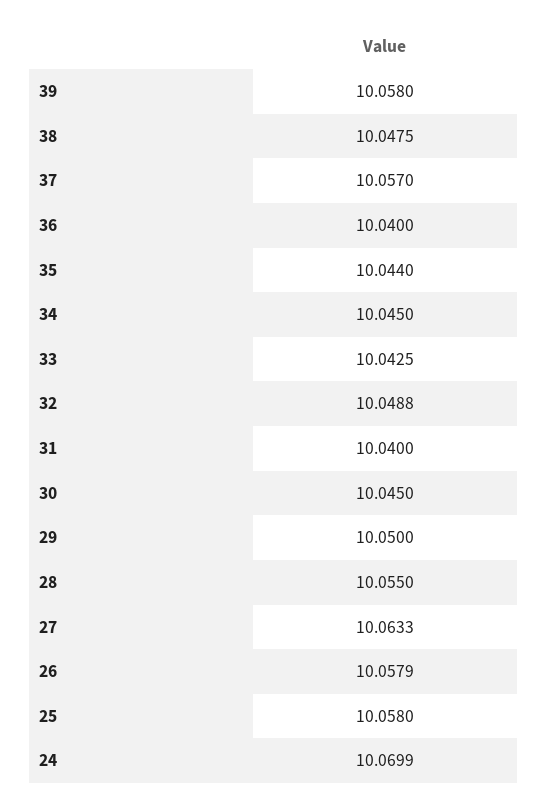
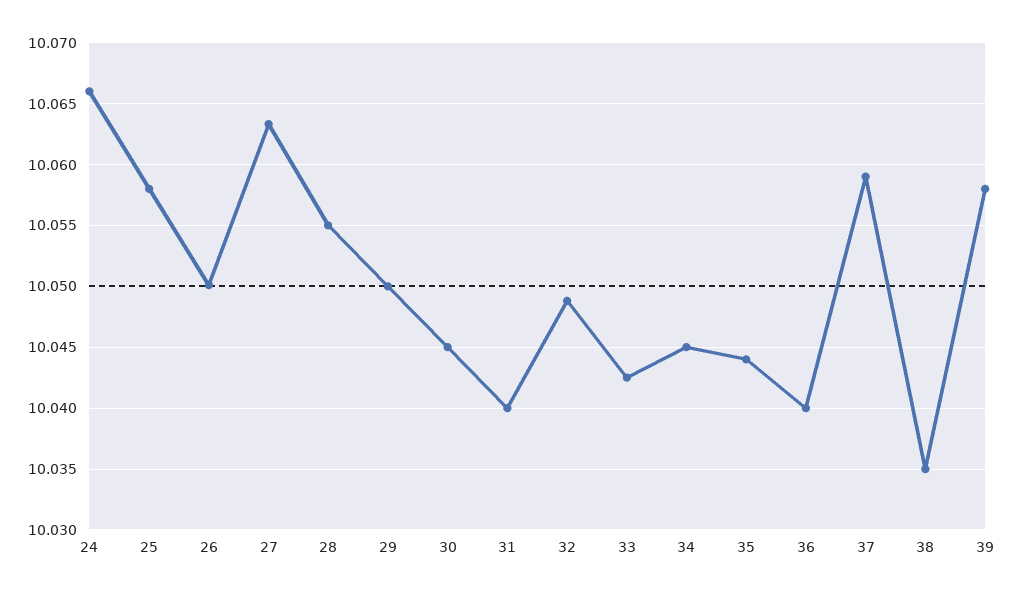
38: 10.0475 -> 10.035
37: 10.057 -> 10.059
26: 10.0579 -> 10.05
24: 10.0699 -> 10.066

